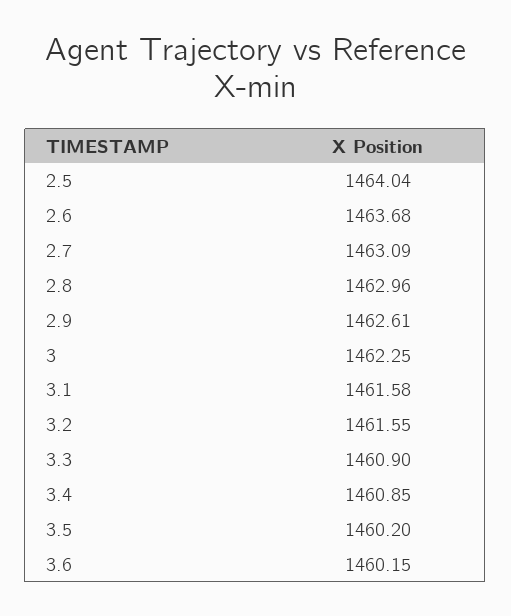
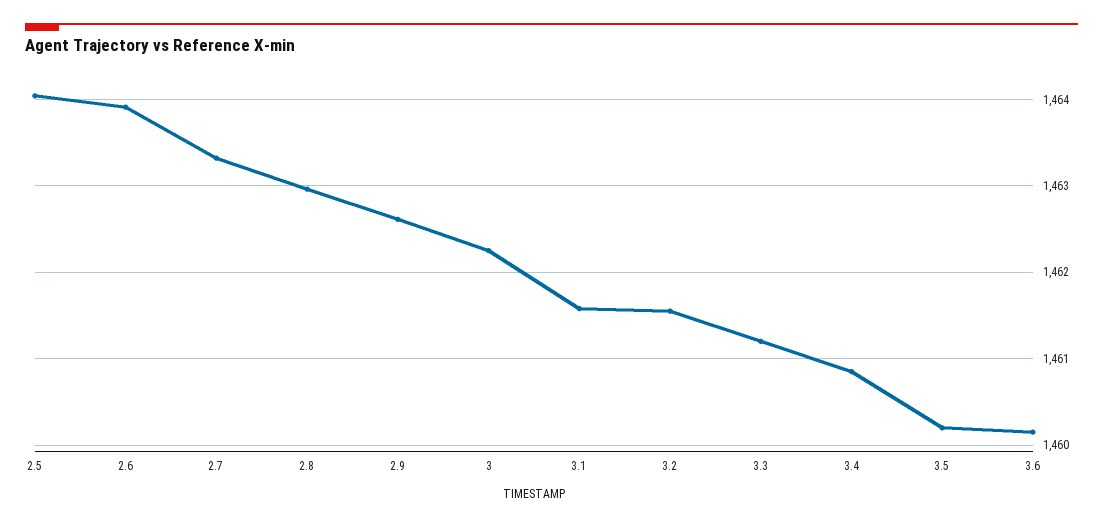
2.6: 1463.68 -> 1463.9
2.7: 1463.09 -> 1463.3
3.3: 1460.9 -> 1461.2

